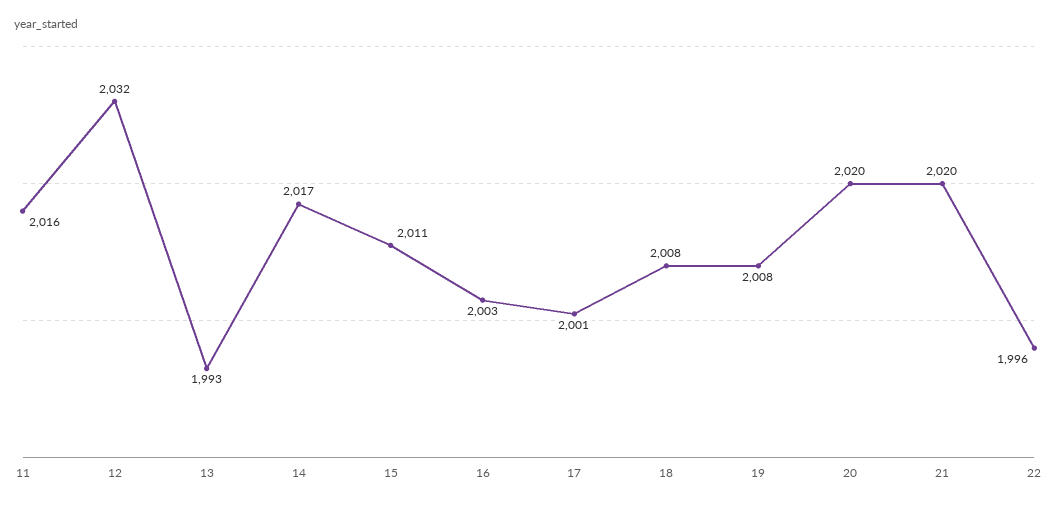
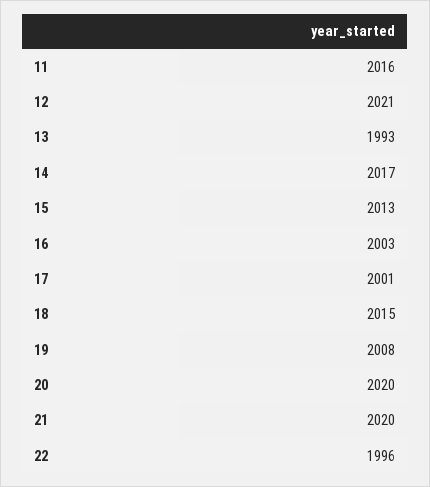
12: 2032 -> 2021
15: 2011 -> 2013
18: 2008 -> 2015

